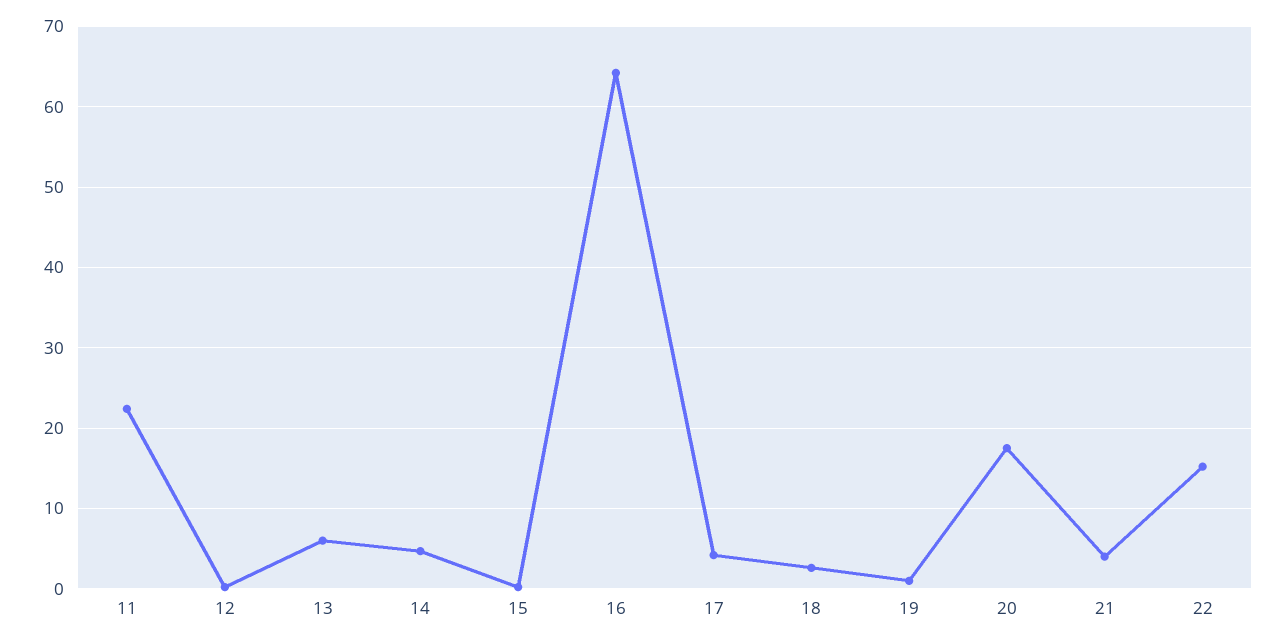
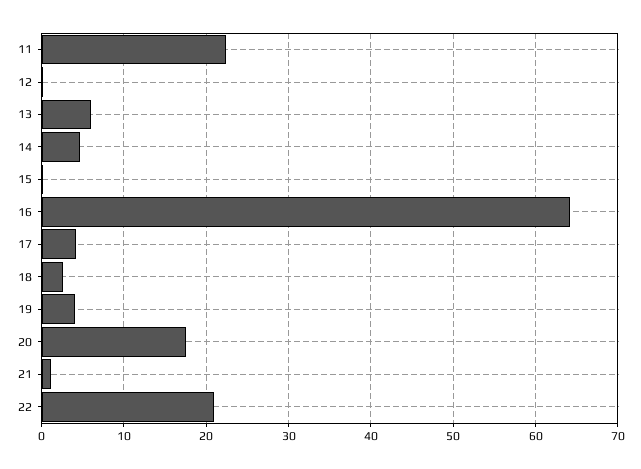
19: 1 -> 4
21: 4 -> 1
22: 15 -> 21

